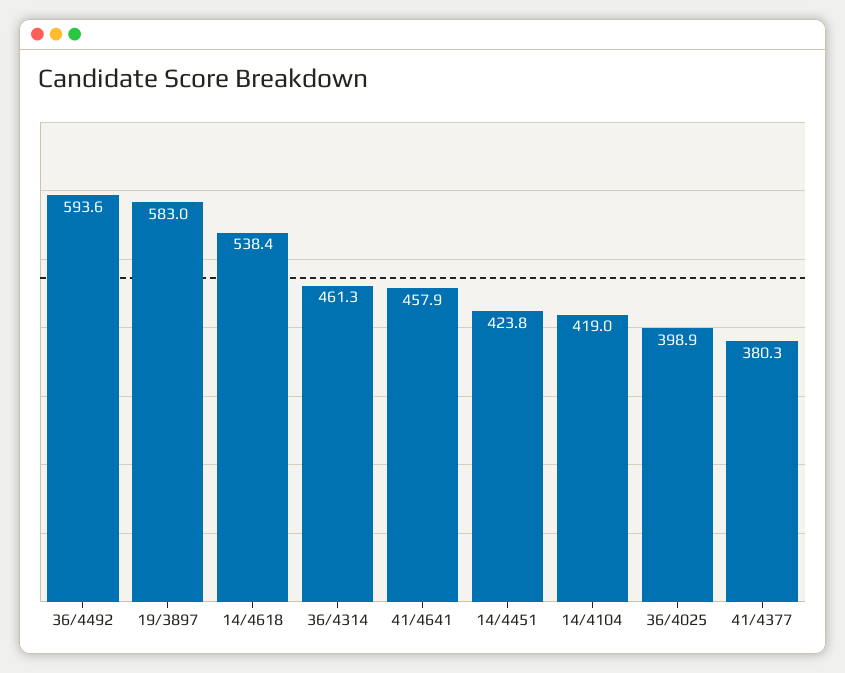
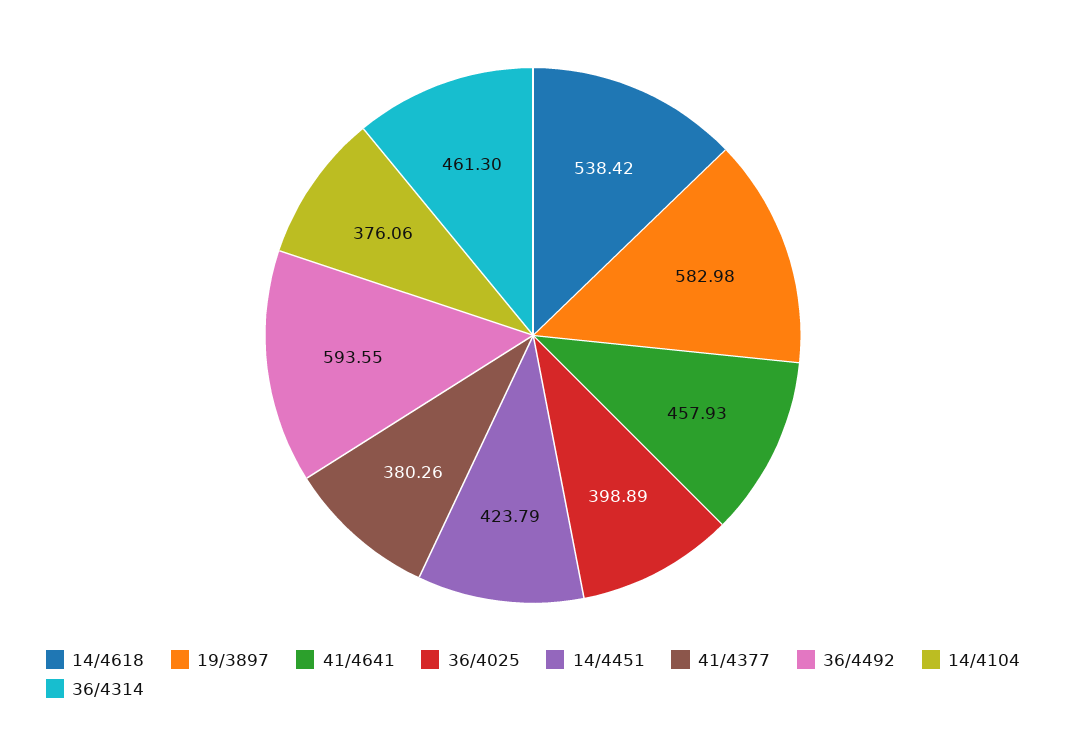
14/4104: 419 -> 376.06

